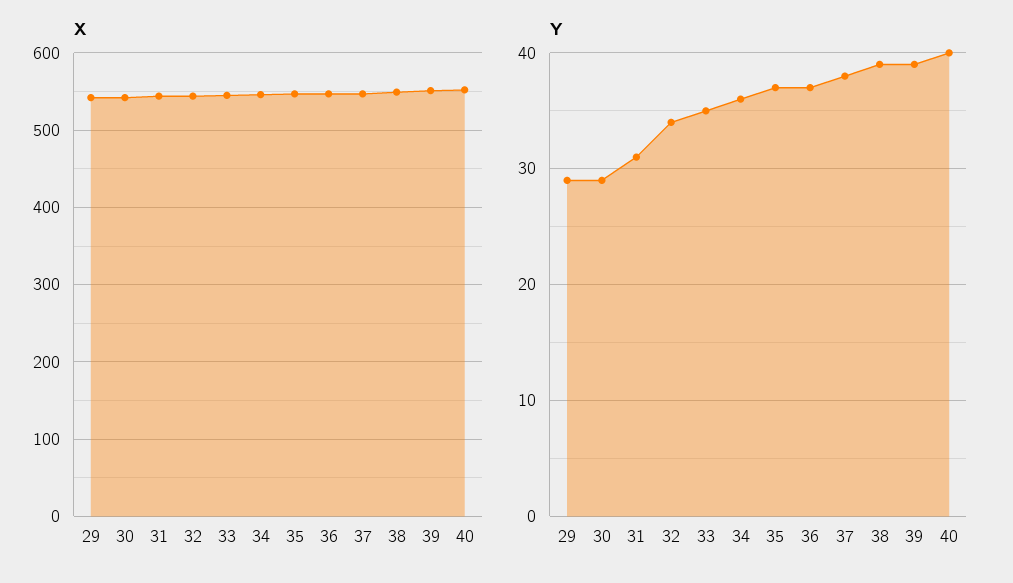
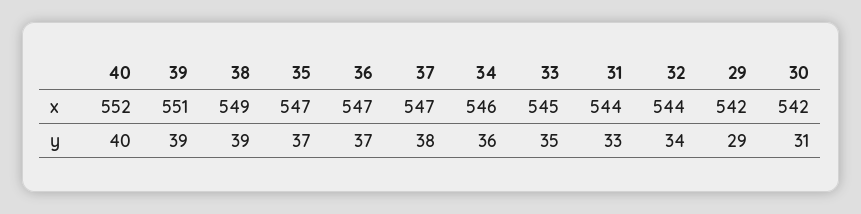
Y, 30: 29 -> 31
Y, 31: 31 -> 33

